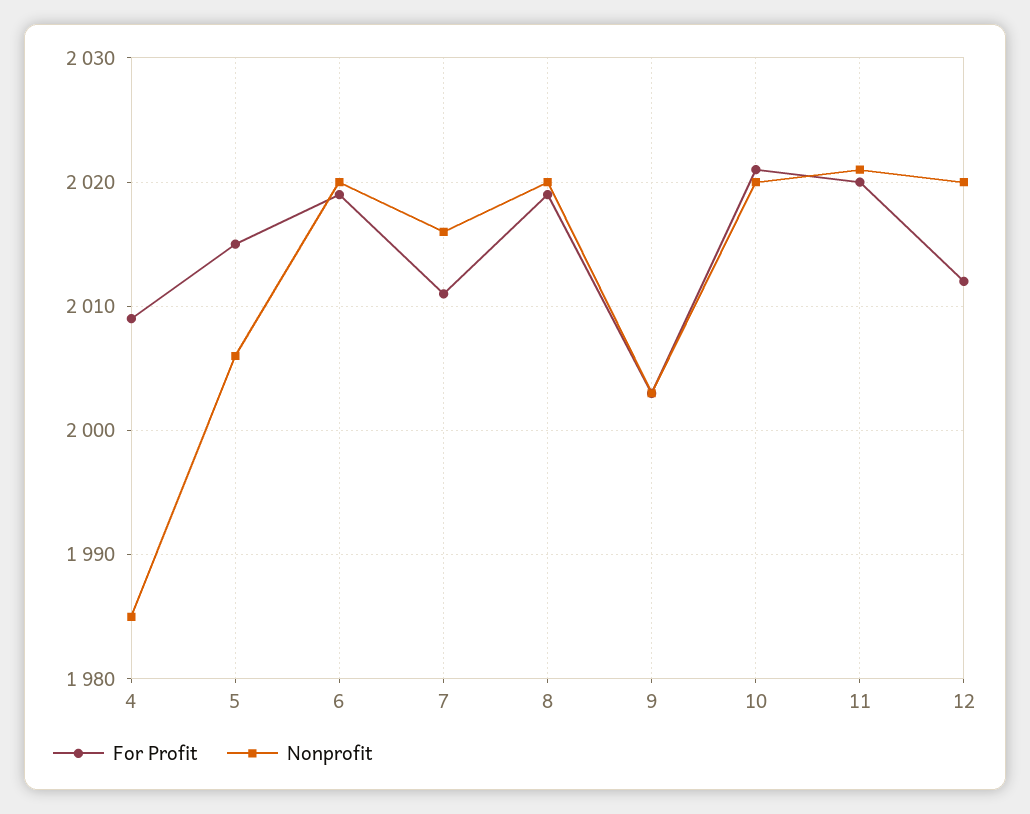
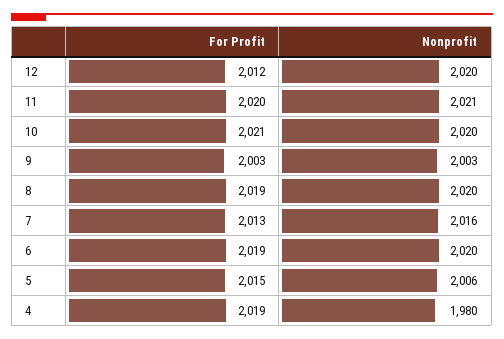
For Profit, 4: 2009 -> 2019
Nonprofit, 4: 1985 -> 1980
For Profit, 7: 2011 -> 2013

